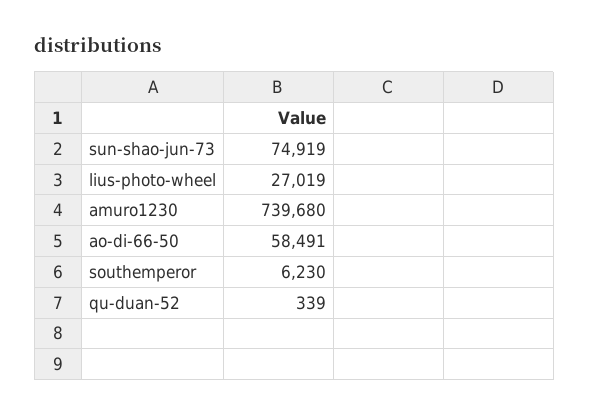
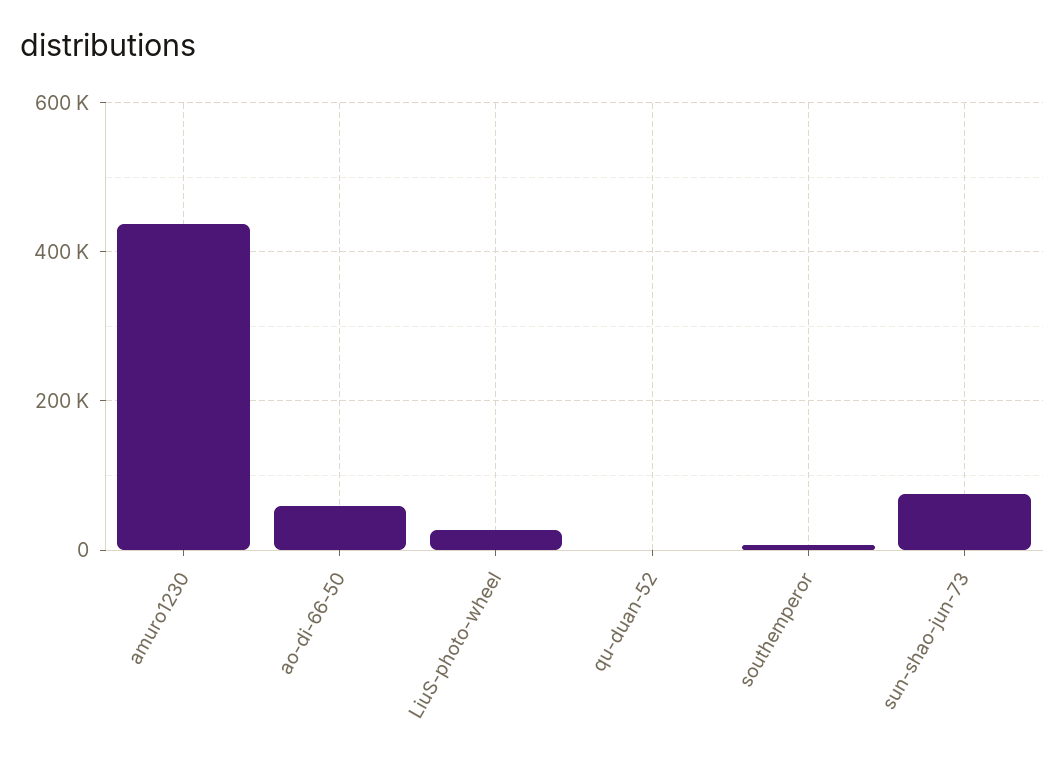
amuro1230: 739680 -> 440000

